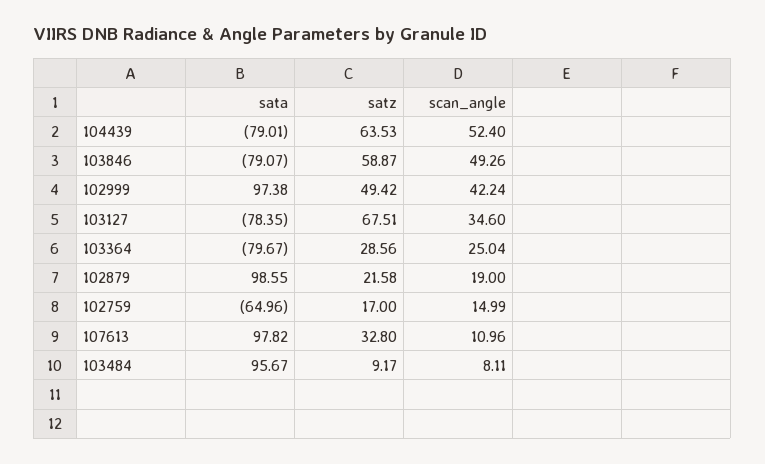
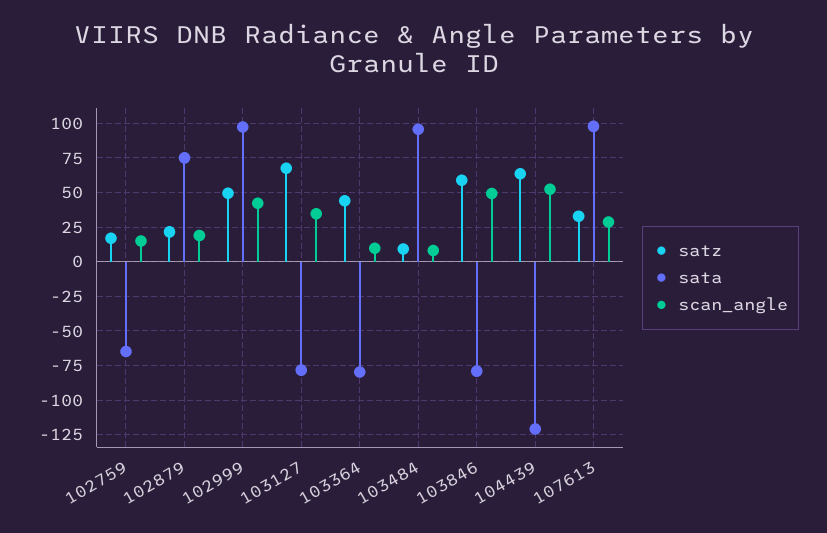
sata, 104439: -79.01 -> -120
satz, 103364: 28.56 -> 45
scan_angle, 103364: 25.04 -> 10
sata, 102879: 98.55 -> 75
scan_angle, 107613: 10.96 -> 30

